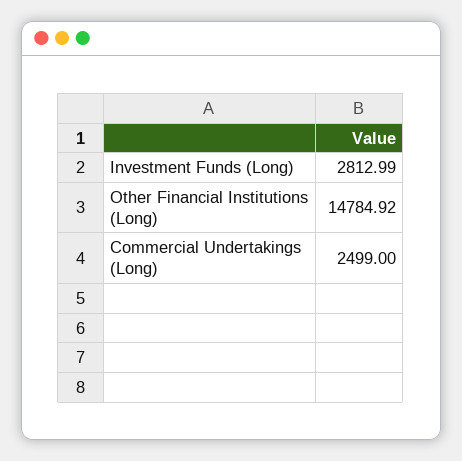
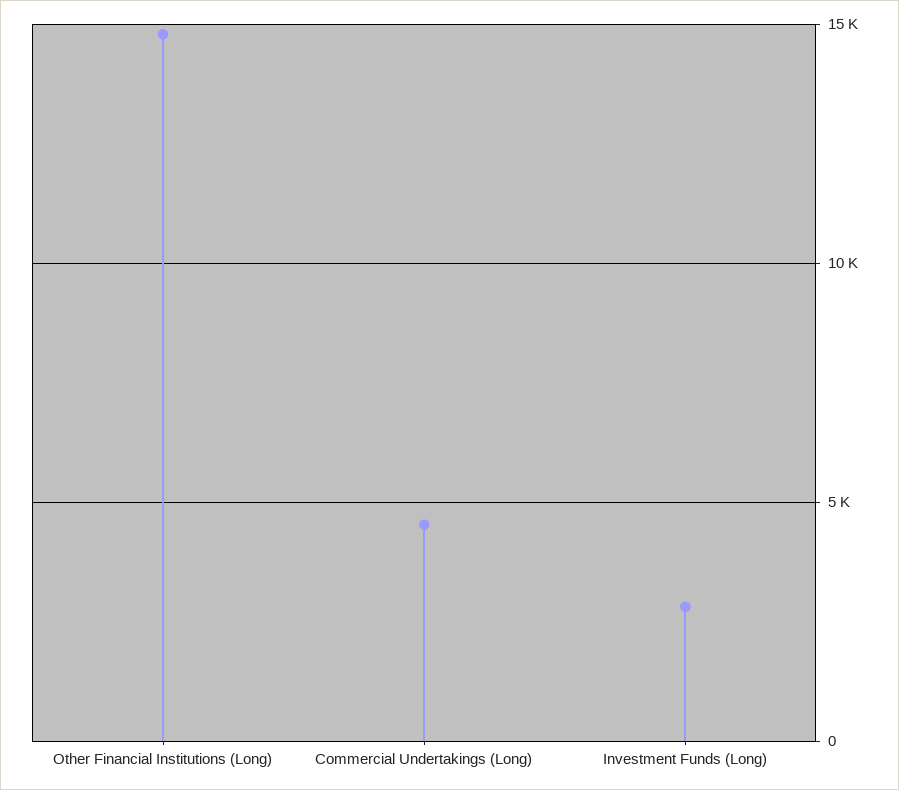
Commercial Undertakings (Long): 2499 -> 4500

